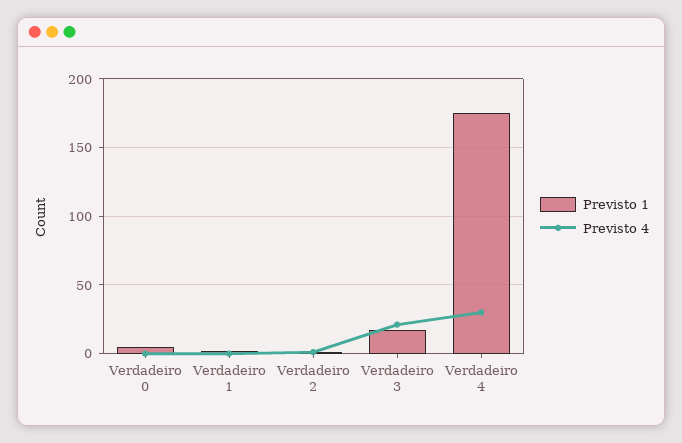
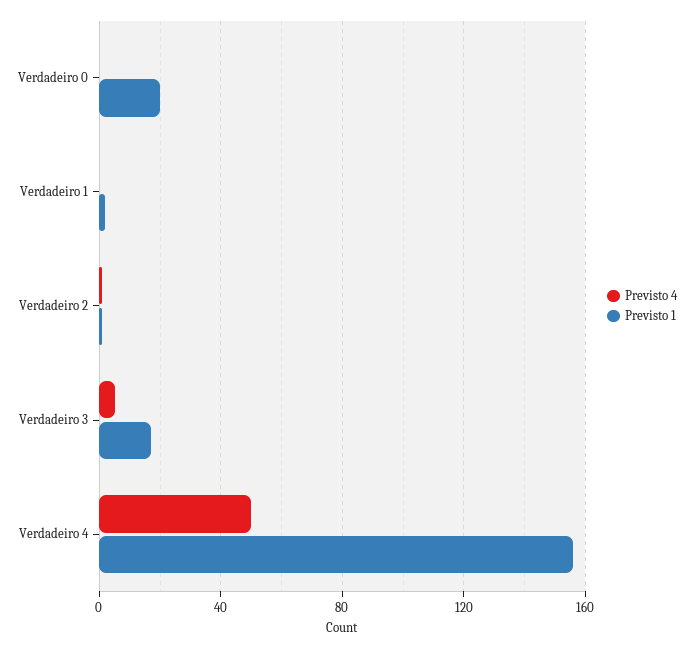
Previsto 1, Verdadeiro 0: 5 -> 20
Previsto 4, Verdadeiro 3: 20 -> 5
Previsto 1, Verdadeiro 4: 175 -> 155
Previsto 4, Verdadeiro 4: 30 -> 50

